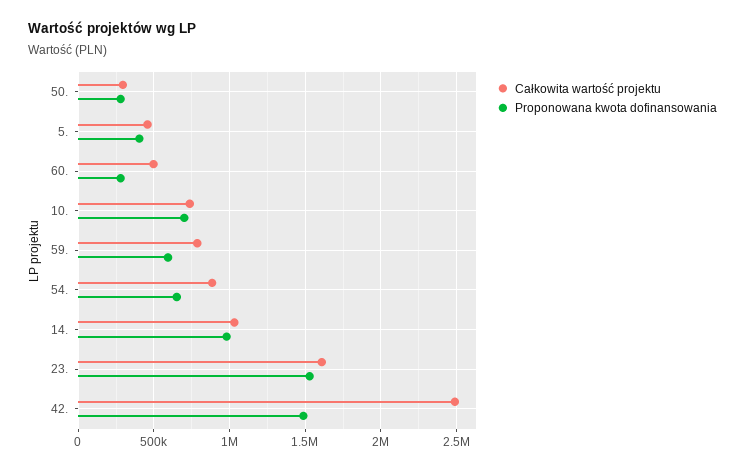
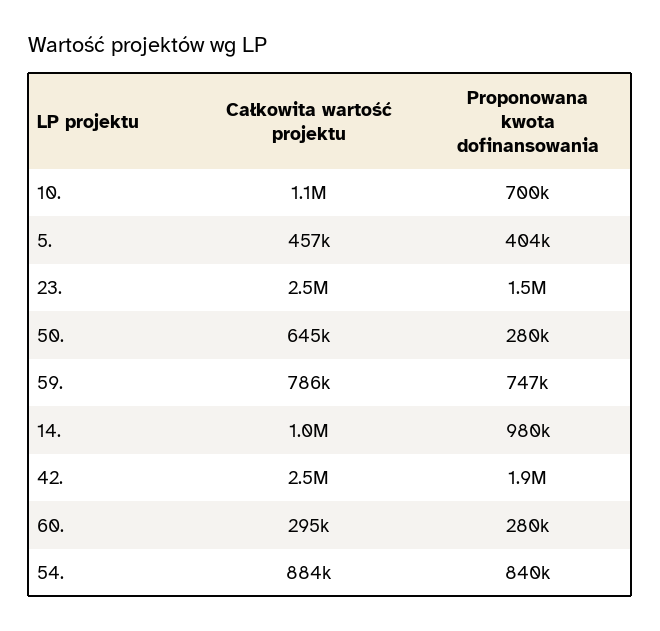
Całkowita wartość projektu, 50.: 300000 -> 645000
Całkowita wartość projektu, 60.: 500000 -> 295000
Całkowita wartość projektu, 10.: 750000 -> 1100000
Proponowana kwota dofinansowania, 59.: 600000 -> 747000
Proponowana kwota dofinansowania, 54.: 650000 -> 840000
Całkowita wartość projektu, 23.: 1600000 -> 2500000
Proponowana kwota dofinansowania, 42.: 1500000 -> 1900000

